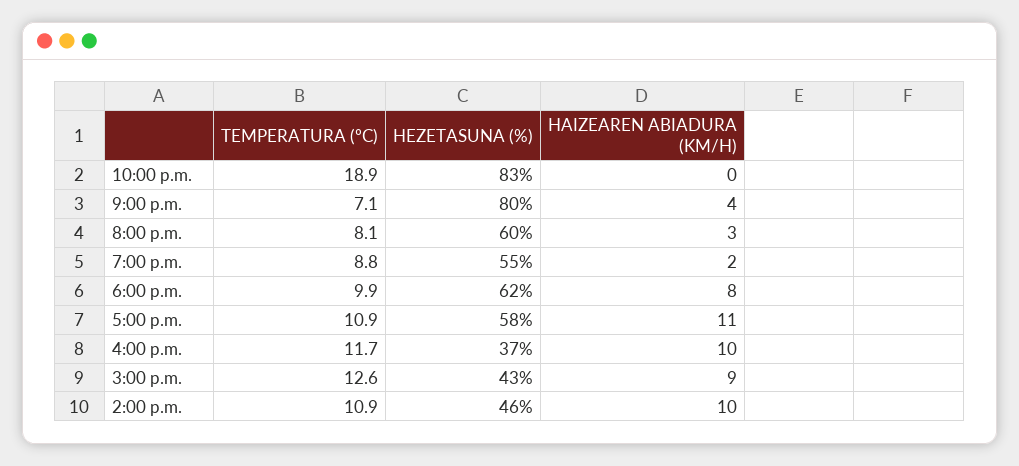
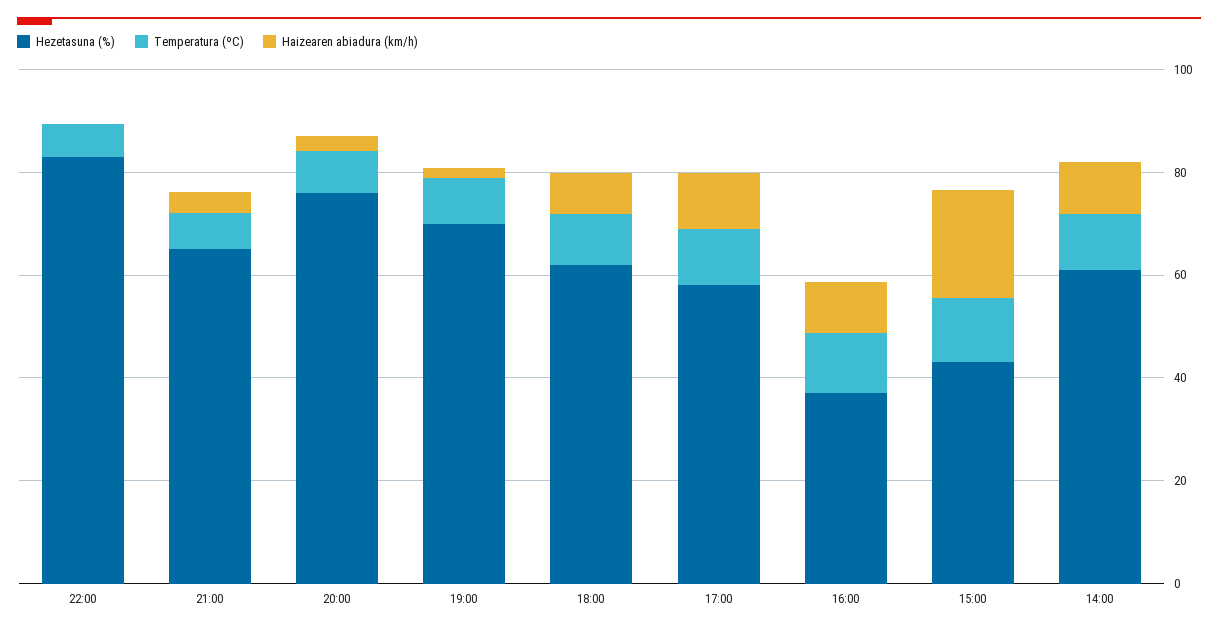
TEMPERATURA (ºC), 10:00 p.m.: 18.9 -> 5
HEZETASUNA (%), 9:00 p.m.: 80 -> 65
HEZETASUNA (%), 8:00 p.m.: 60 -> 75
HEZETASUNA (%), 7:00 p.m.: 55 -> 70
HAIZEAREN ABIADURA (KM/H), 3:00 p.m.: 9 -> 20
HEZETASUNA (%), 2:00 p.m.: 46 -> 60

